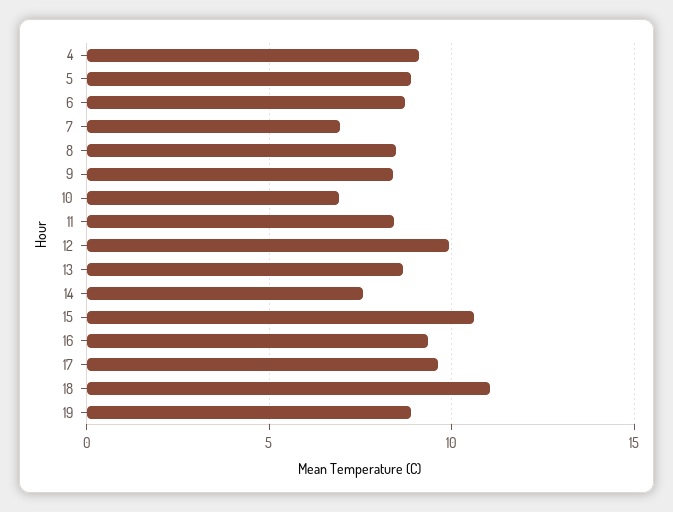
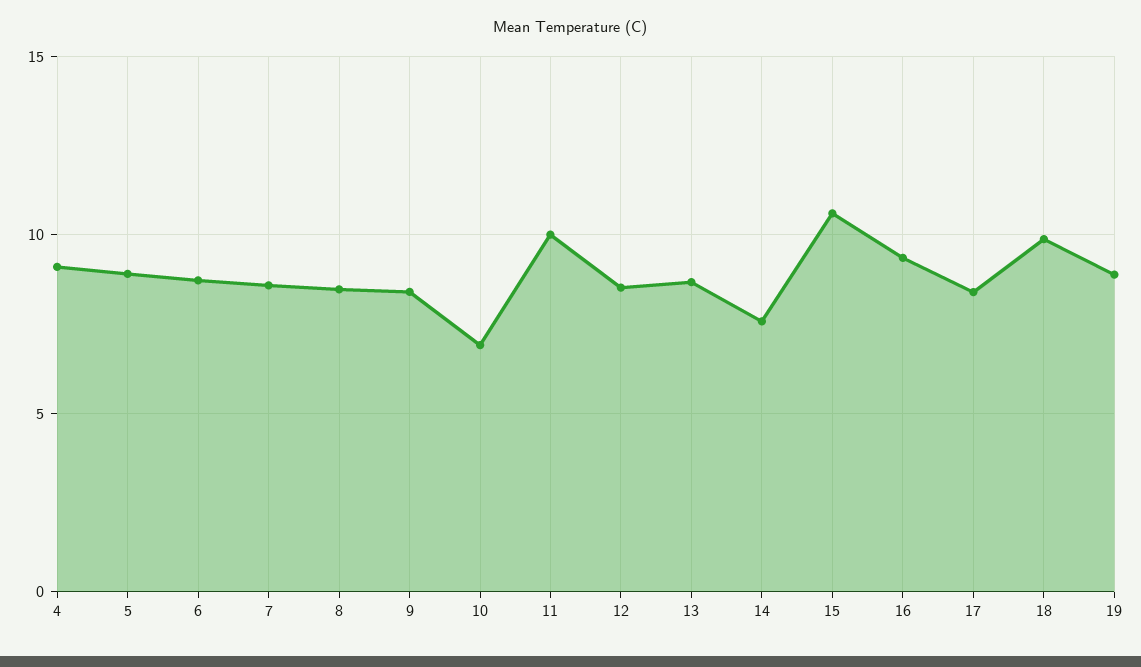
7: 7 -> 8.5
11: 8.5 -> 10
12: 10 -> 8.5
17: 9.5 -> 8.5
18: 11 -> 10

